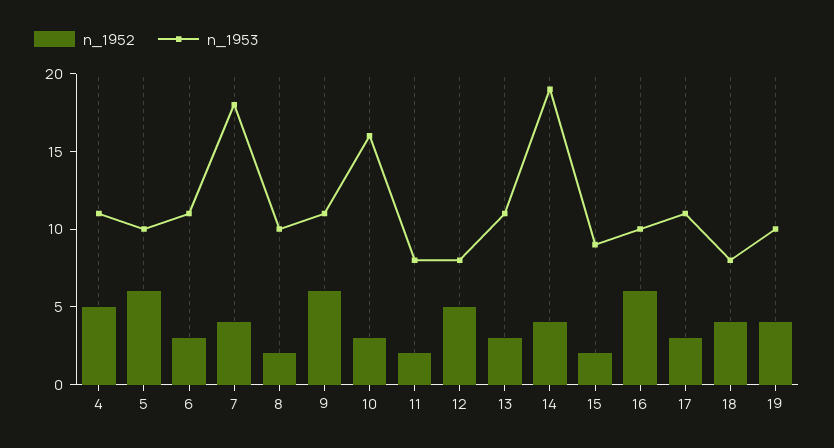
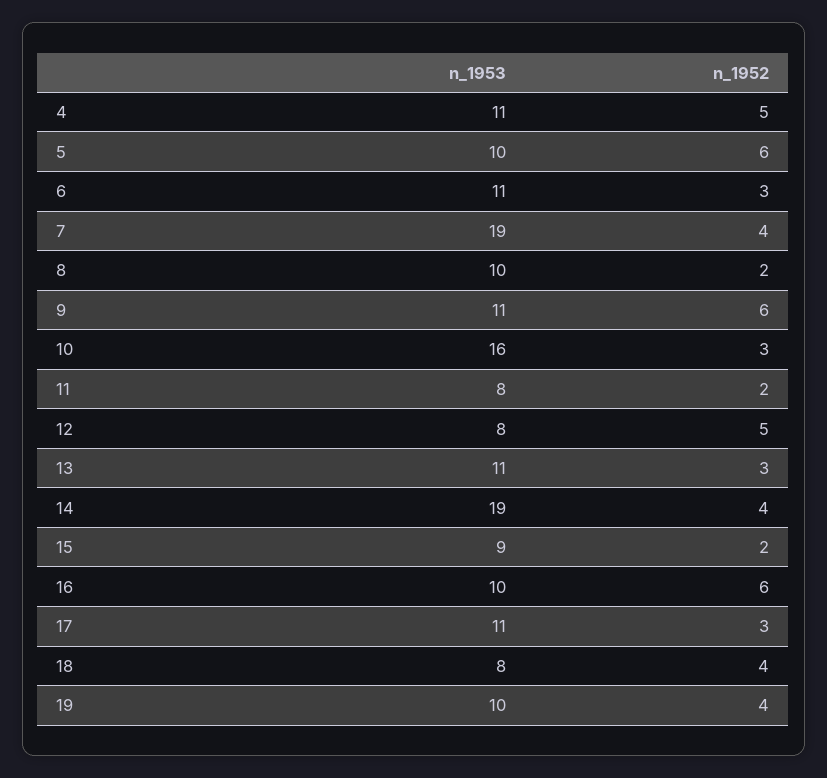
n_1953, 7: 18 -> 19

